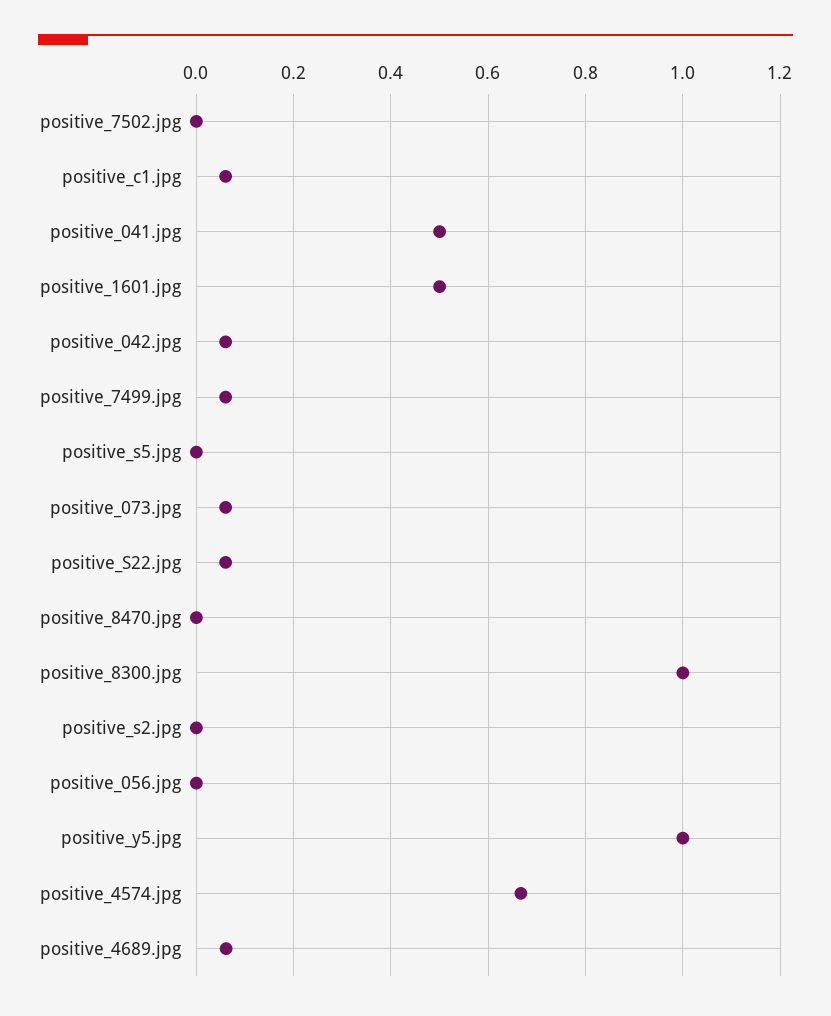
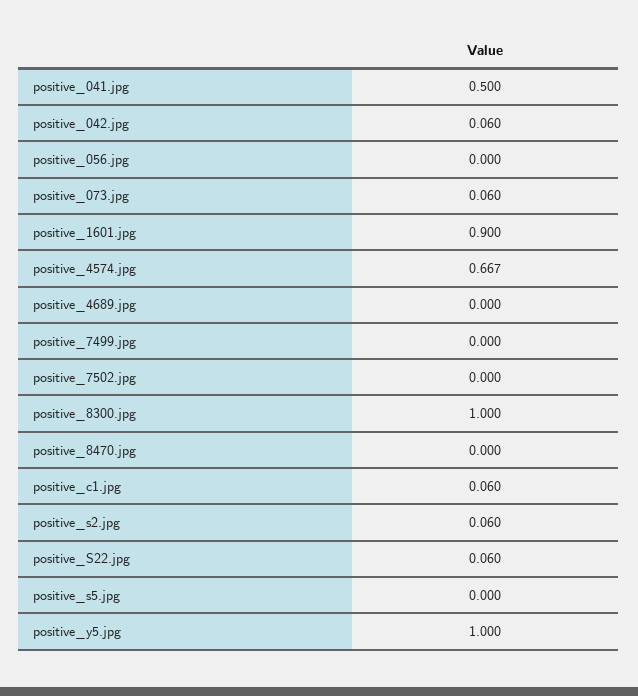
positive_1601.jpg: 0.5 -> 0.9
positive_7499.jpg: 0.06 -> 0
positive_s2.jpg: 0 -> 0.06
positive_4689.jpg: 0.06 -> 0

